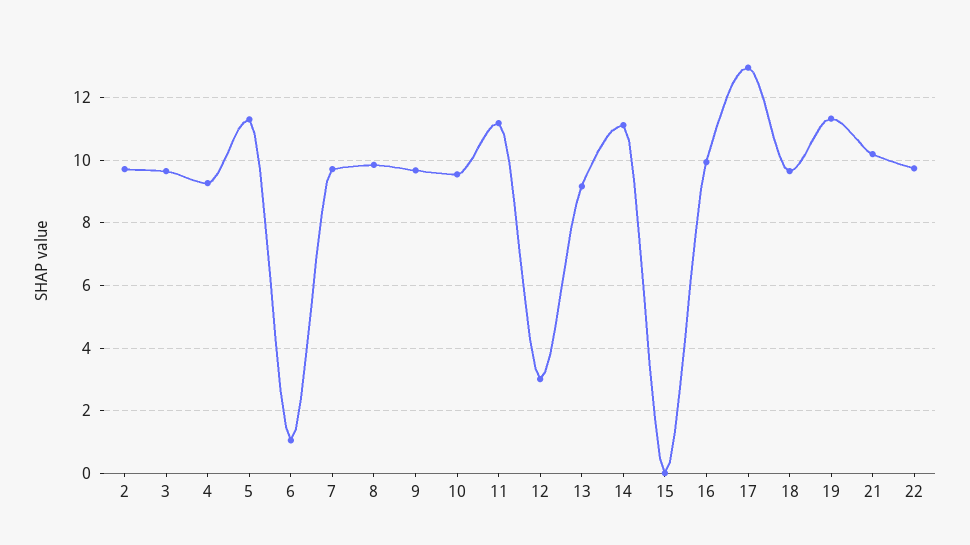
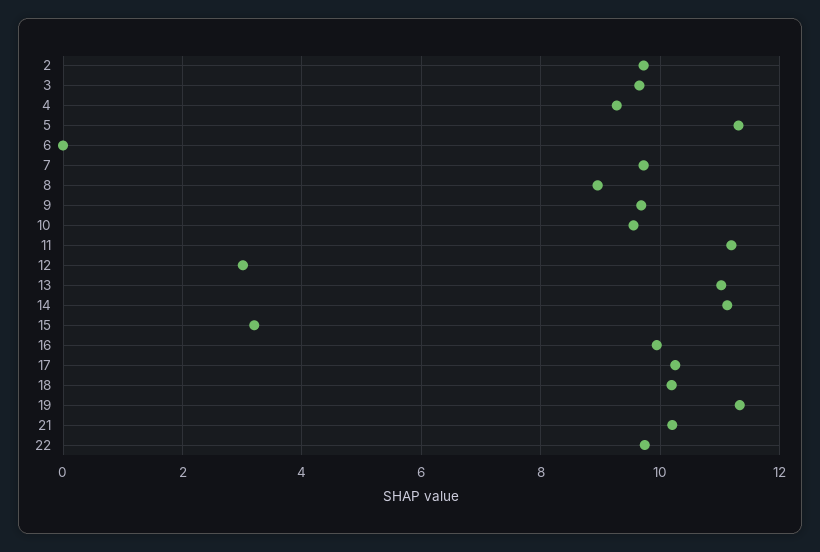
6: 1 -> 0
8: 9.8 -> 9
13: 9.2 -> 11
15: 0 -> 3.2
17: 13 -> 10.2
18: 9.6 -> 10.2

